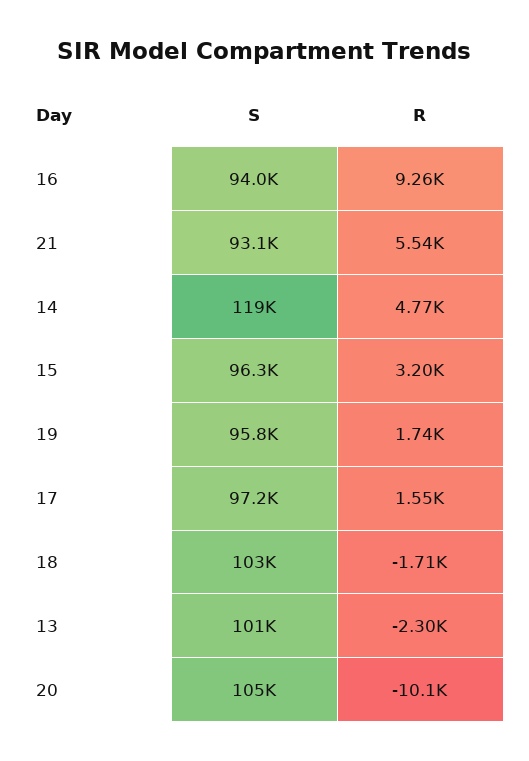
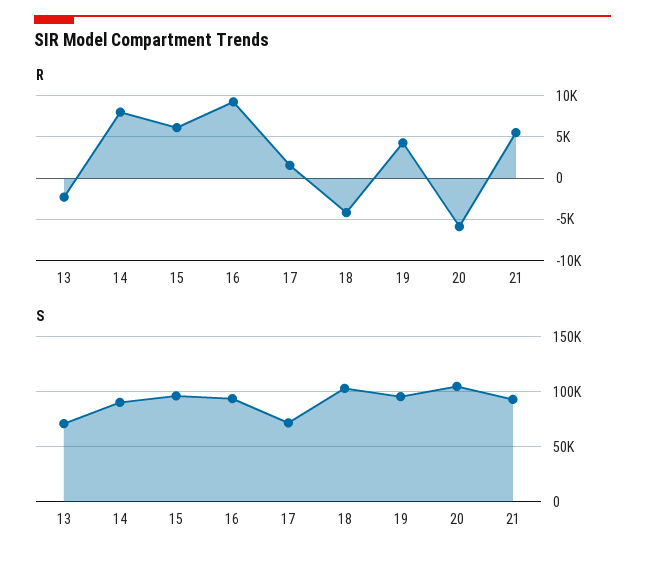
S, 14: 119000 -> 90000
R, 14: 4770 -> 8000
R, 15: 3200 -> 6000
R, 19: 1740 -> 4000
S, 17: 97200 -> 70000
R, 18: -1710 -> -4000
S, 13: 101000 -> 70000
R, 20: -10100 -> -6000

